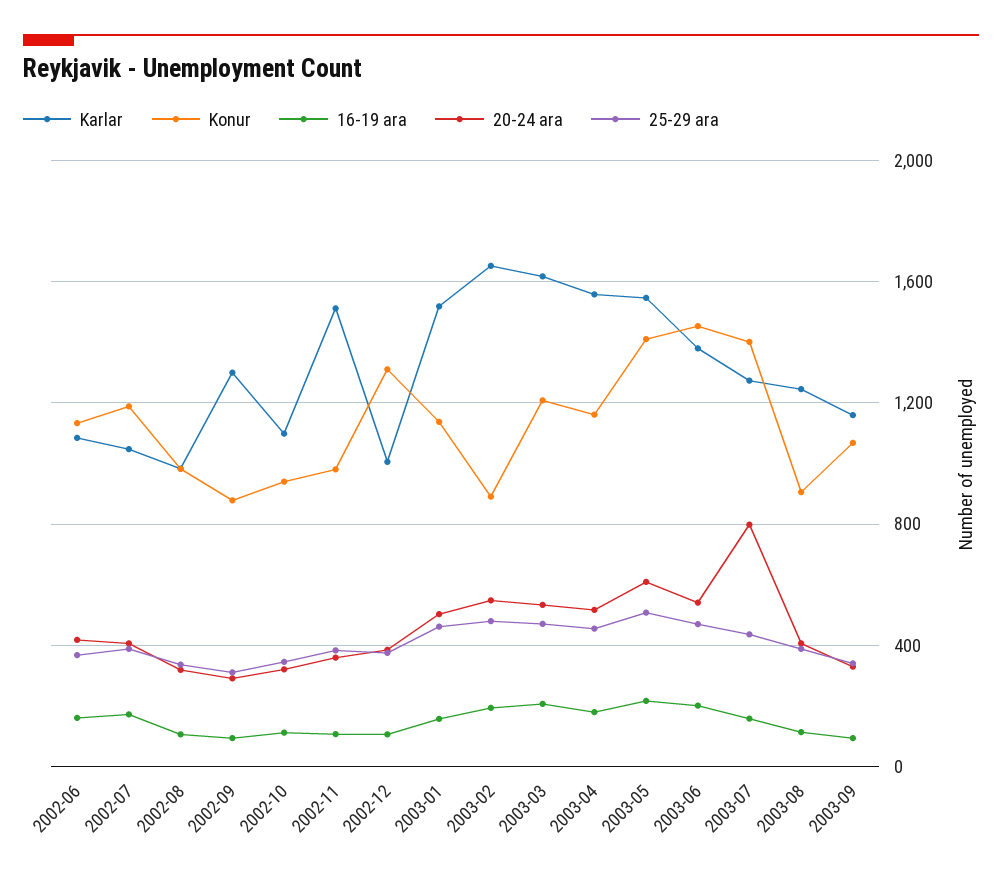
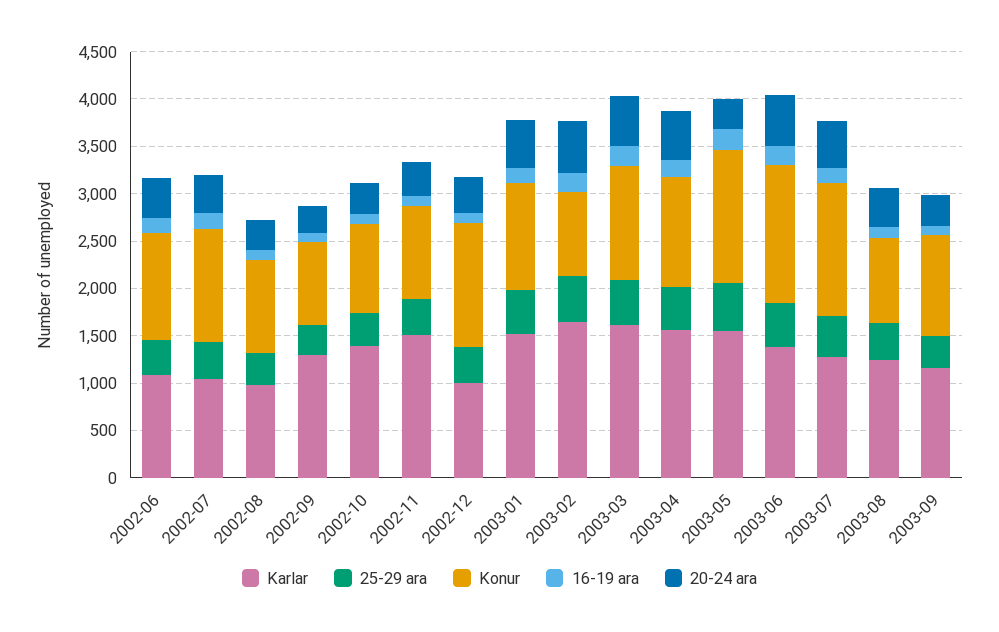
Karlar, 2002-10: 1100 -> 1400
20-24 ara, 2003-05: 600 -> 300
20-24 ara, 2003-07: 800 -> 500

